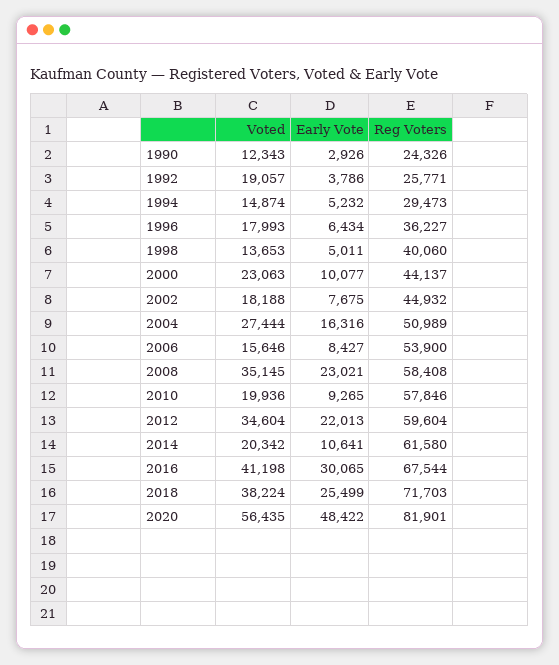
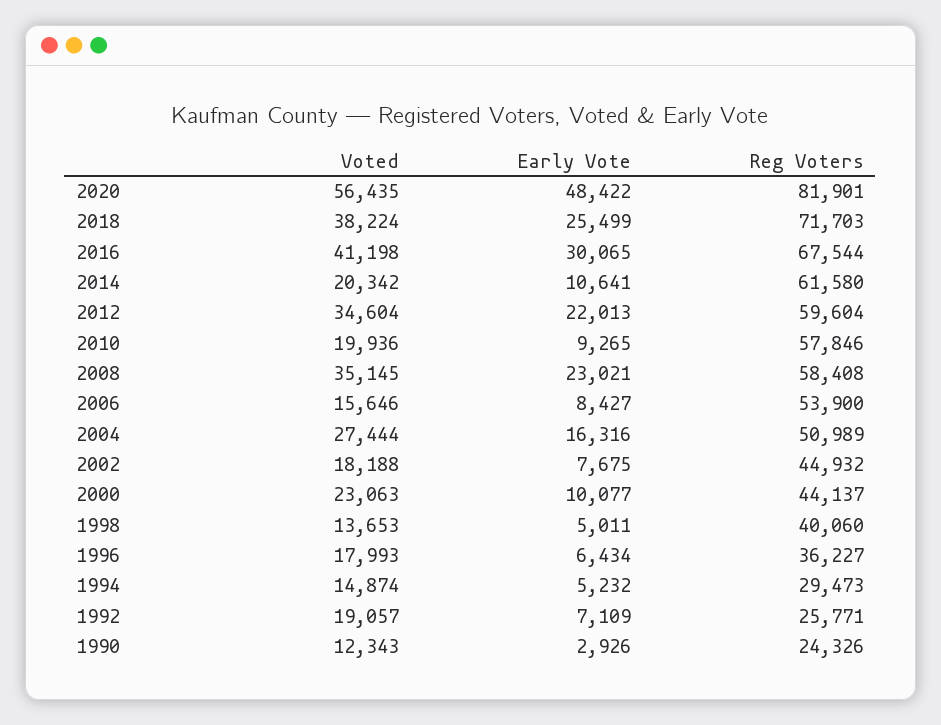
Early Vote, 1992: 3786 -> 7109

